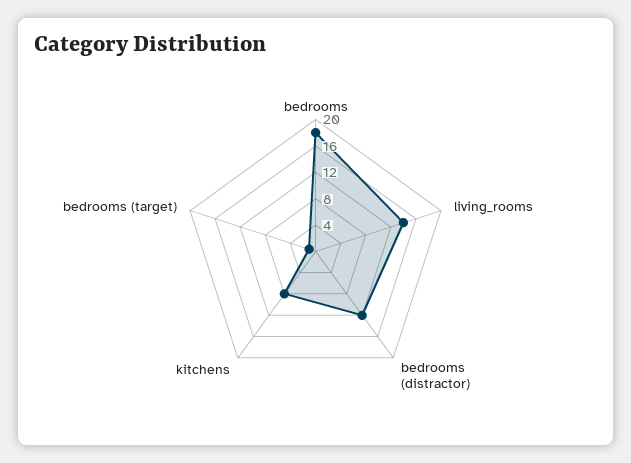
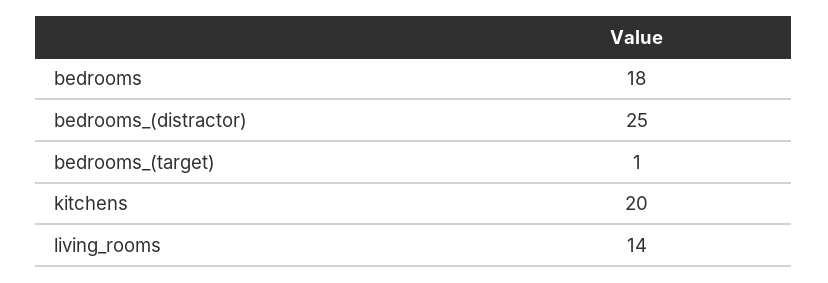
bedrooms (distractor): 12 -> 25
kitchens: 8 -> 20

